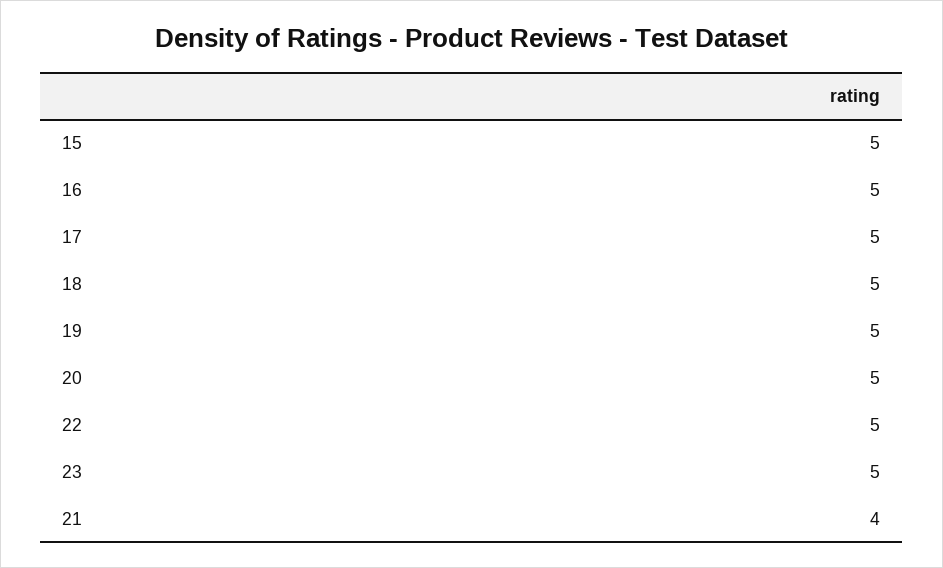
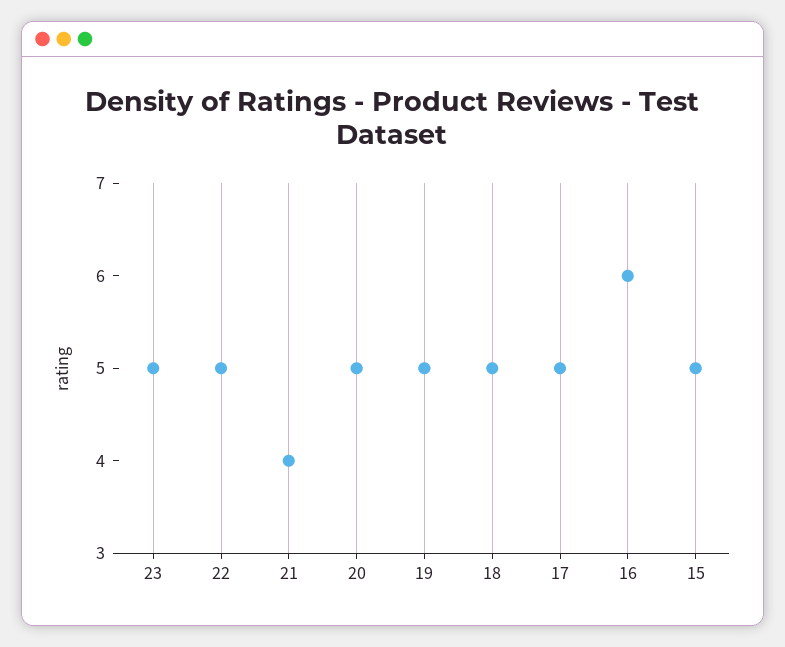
16: 5 -> 6

